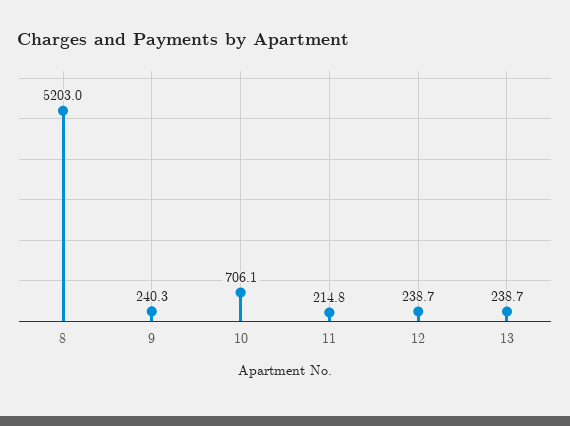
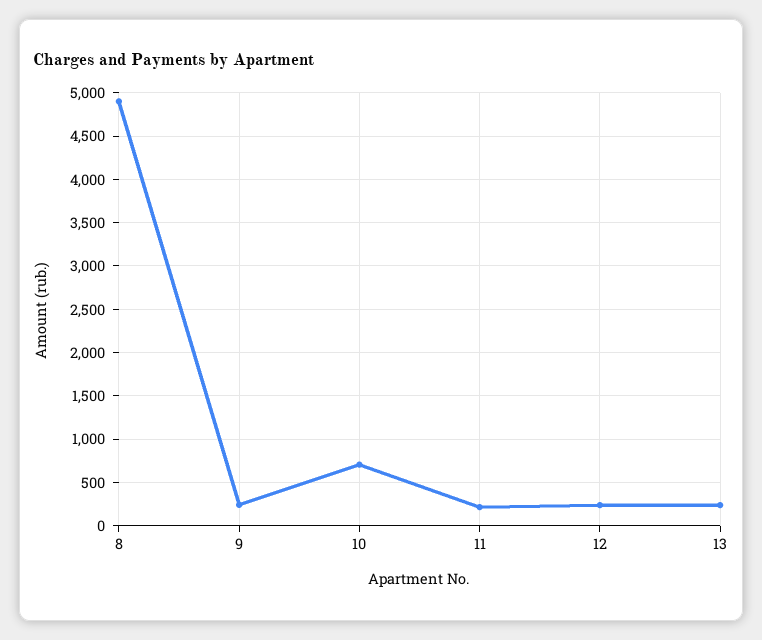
8: 5203 -> 4900

